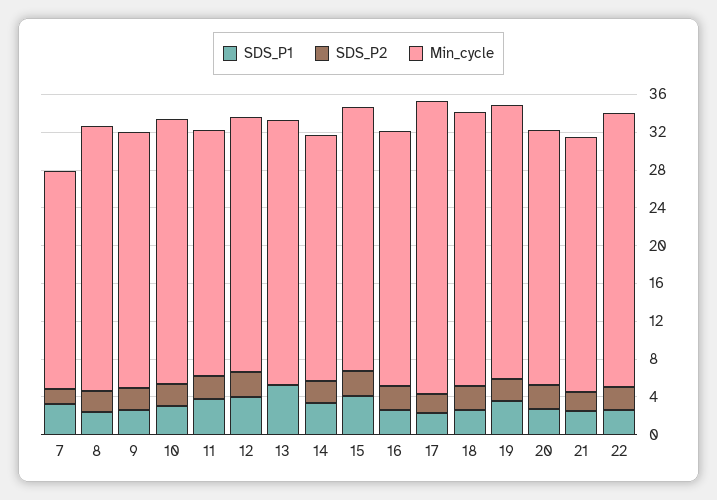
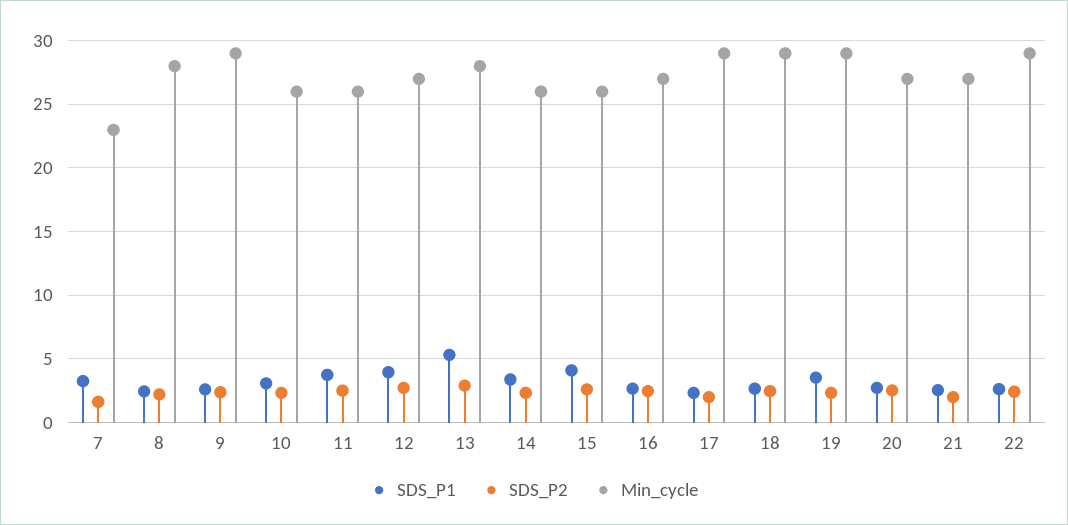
Min_cycle, 9: 27 -> 29
Min_cycle, 10: 28 -> 26
SDS_P2, 13: 0 -> 3
Min_cycle, 15: 28 -> 26
Min_cycle, 17: 31 -> 29

